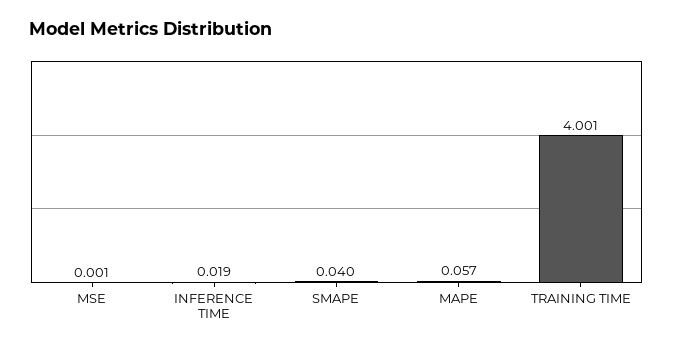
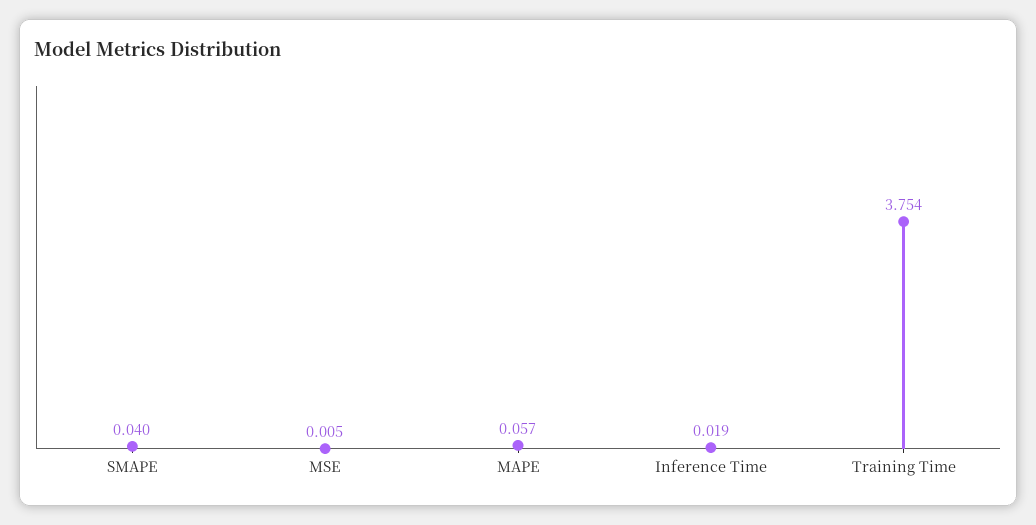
MSE: 0.001 -> 0.005
TRAINING TIME: 4.001 -> 3.754

